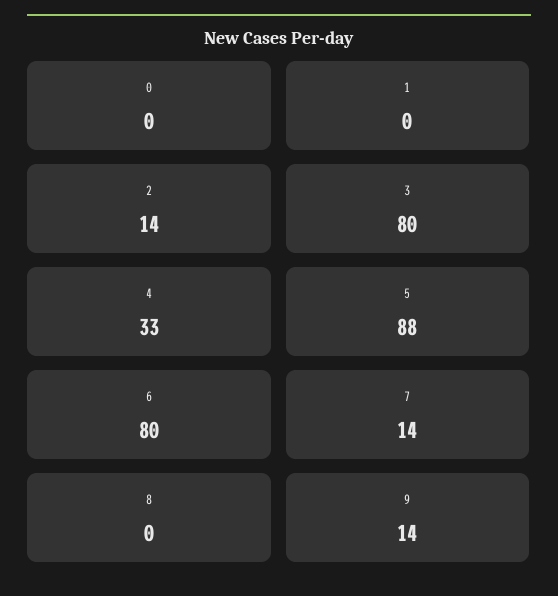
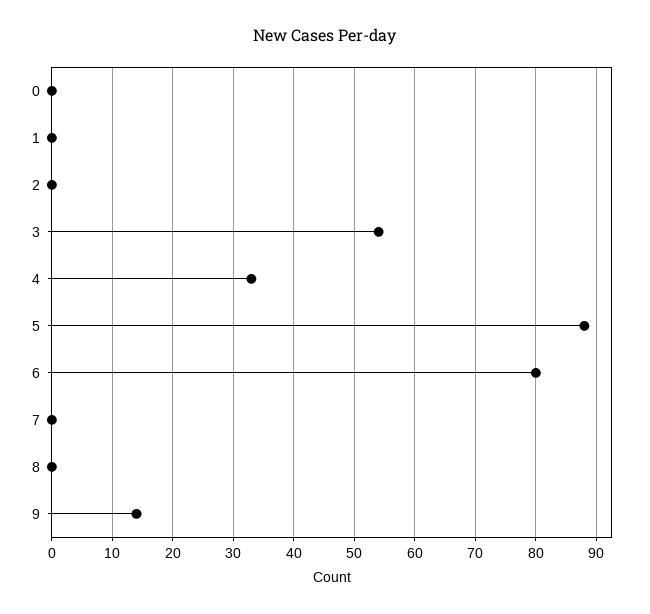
2: 14 -> 0
3: 80 -> 54
7: 14 -> 0

